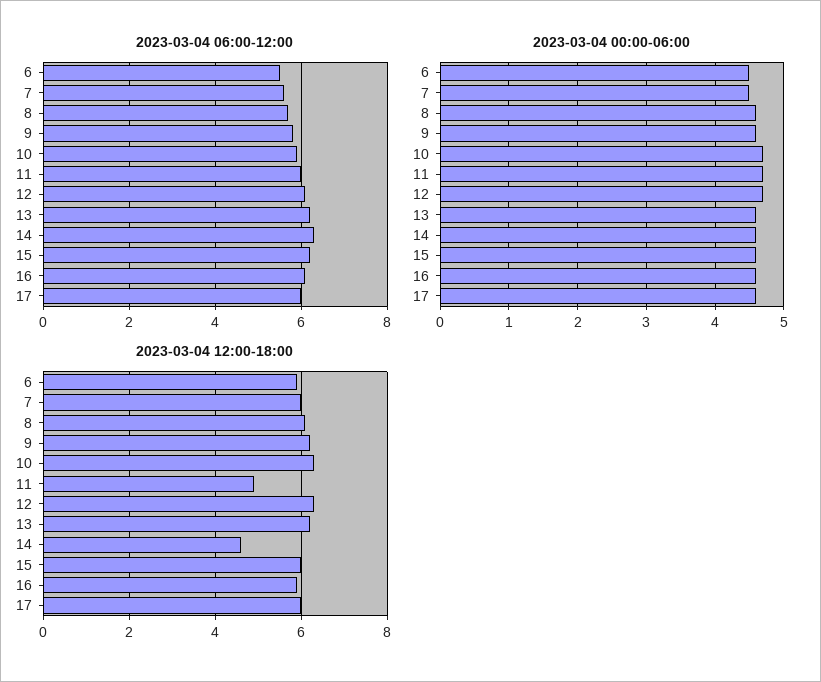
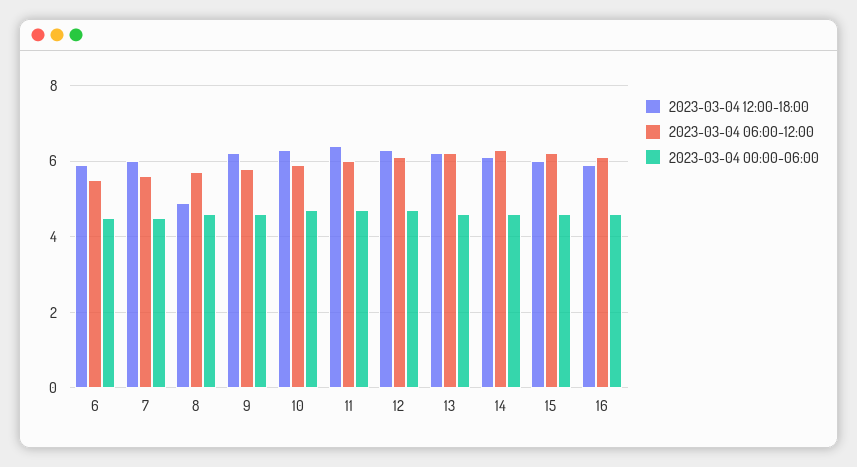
2023-03-04 06:00-12:00, 17: 6 -> none
2023-03-04 00:00-06:00, 17: 4.6 -> none
2023-03-04 12:00-18:00, 8: 6 -> 5
2023-03-04 12:00-18:00, 11: 5 -> 6.5
2023-03-04 12:00-18:00, 14: 4.5 -> 6
2023-03-04 12:00-18:00, 17: 6 -> none

